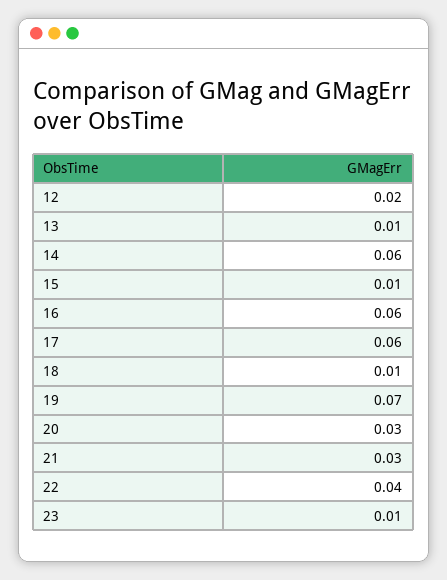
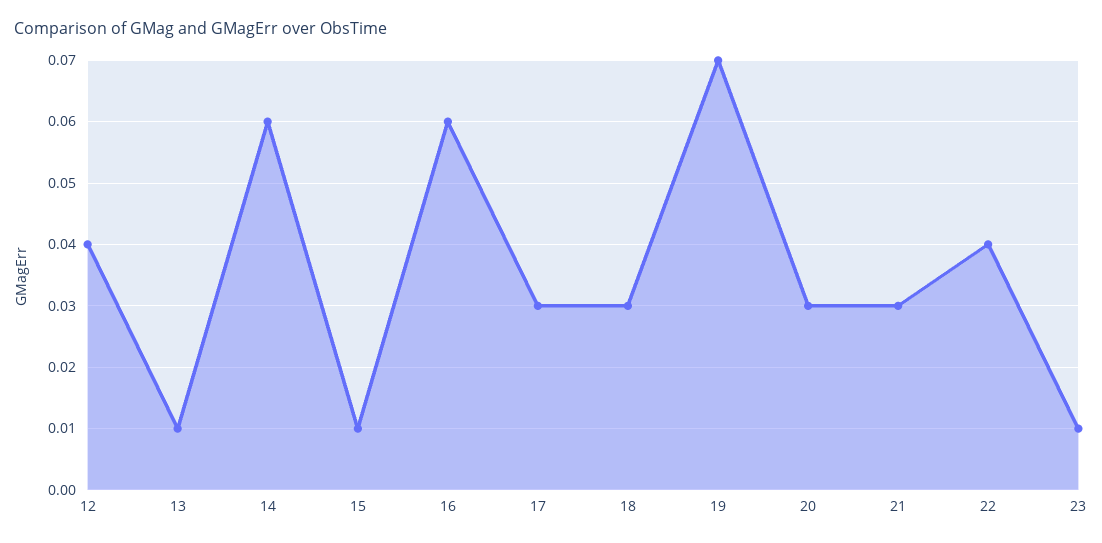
12: 0.02 -> 0.04
17: 0.06 -> 0.03
18: 0.01 -> 0.03

